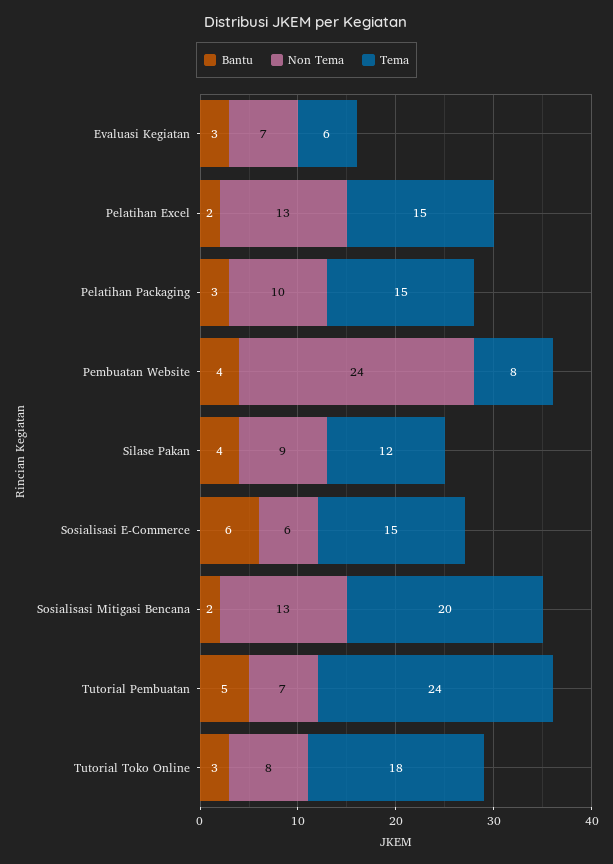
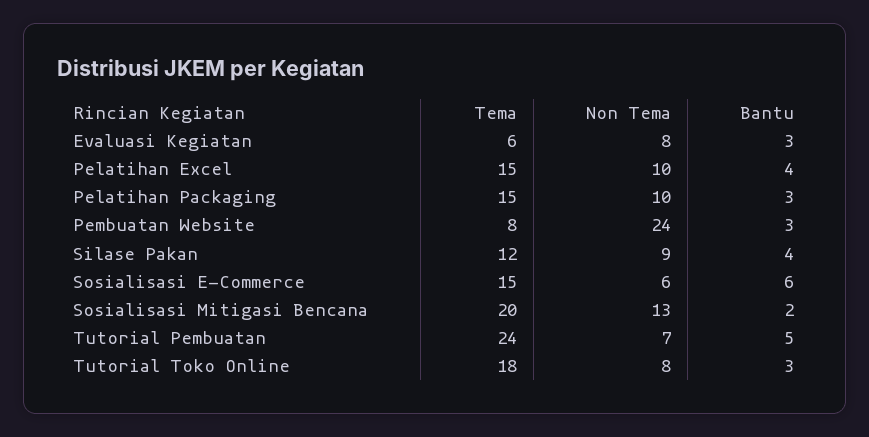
Non Tema, Evaluasi Kegiatan: 7 -> 8
Bantu, Pelatihan Excel: 2 -> 4
Non Tema, Pelatihan Excel: 13 -> 10
Bantu, Pembuatan Website: 4 -> 3

